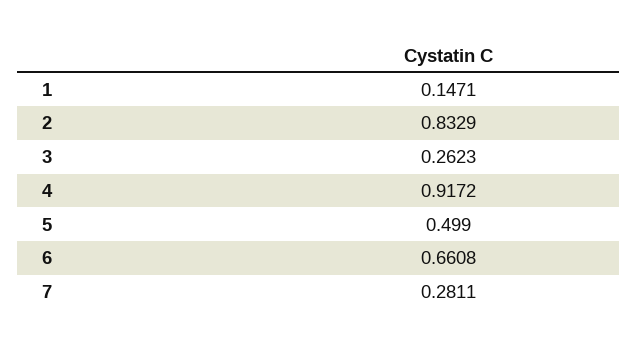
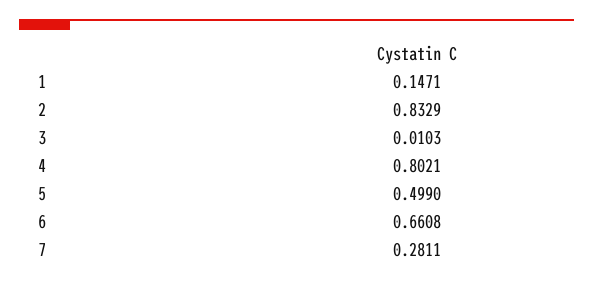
3: 0.2623 -> 0.0103
4: 0.9172 -> 0.8021

